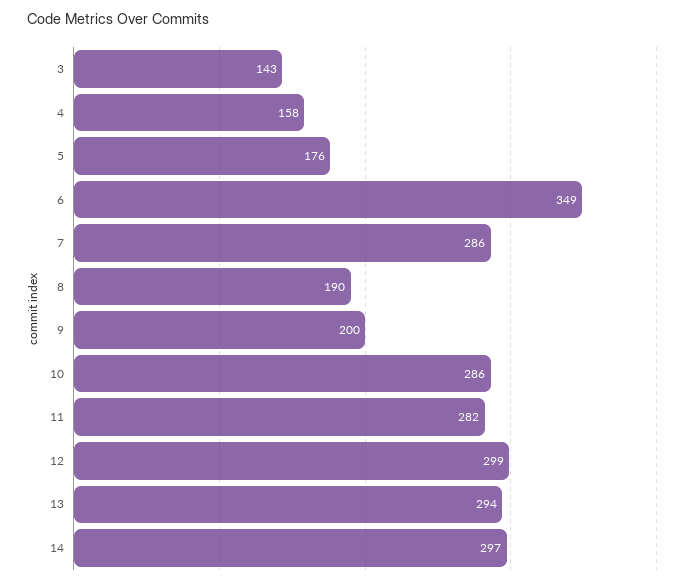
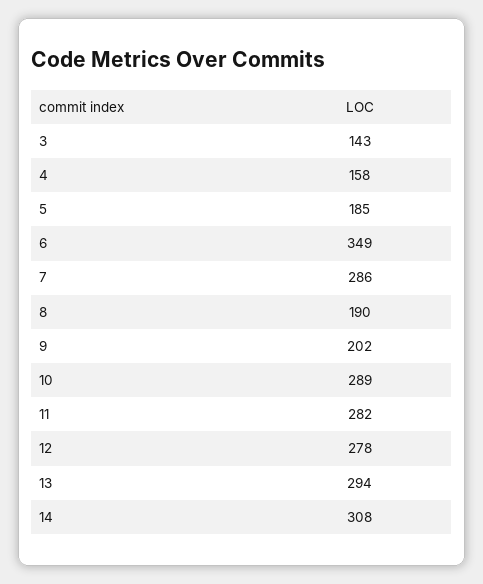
5: 176 -> 185
9: 200 -> 202
10: 286 -> 289
12: 299 -> 278
14: 297 -> 308

